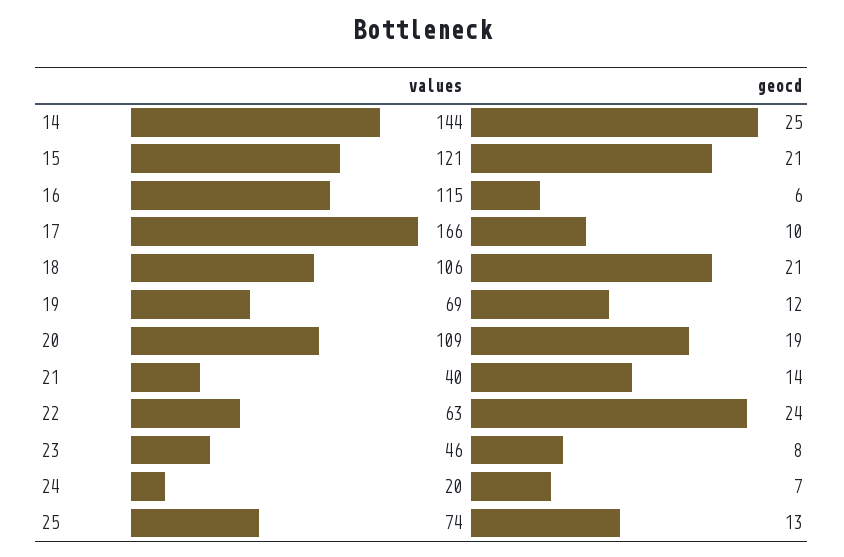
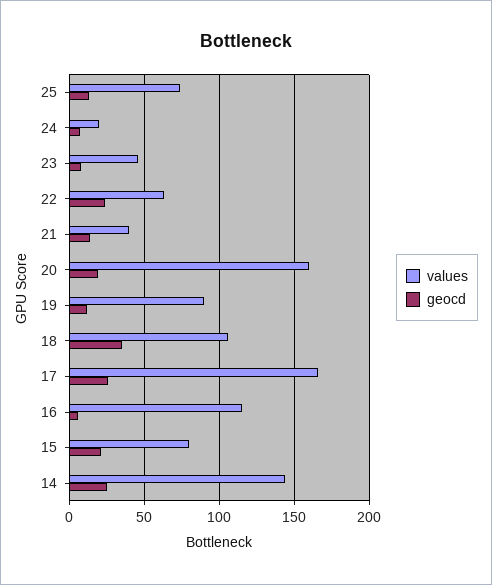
values, 15: 121 -> 80
geocd, 17: 10 -> 25
geocd, 18: 21 -> 35
values, 19: 69 -> 90
values, 20: 109 -> 160

